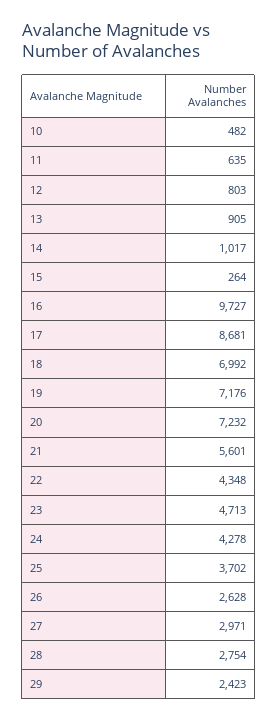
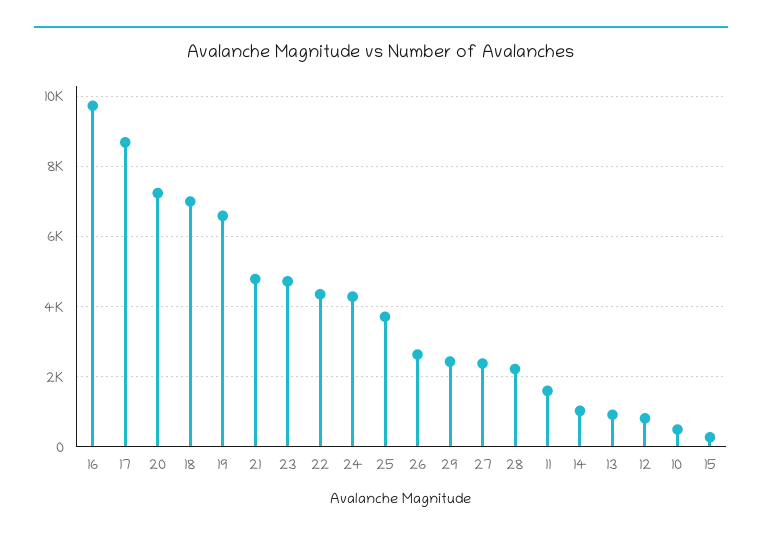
11: 635 -> 1600
19: 7176 -> 6600
21: 5601 -> 4800
27: 2971 -> 2400
28: 2754 -> 2200

